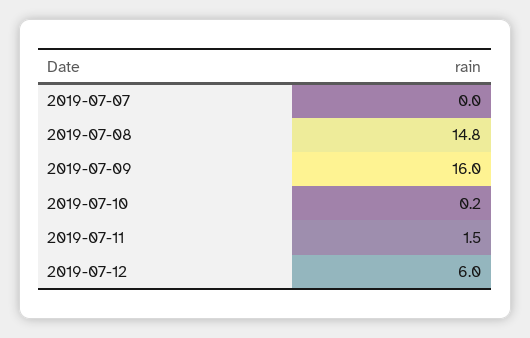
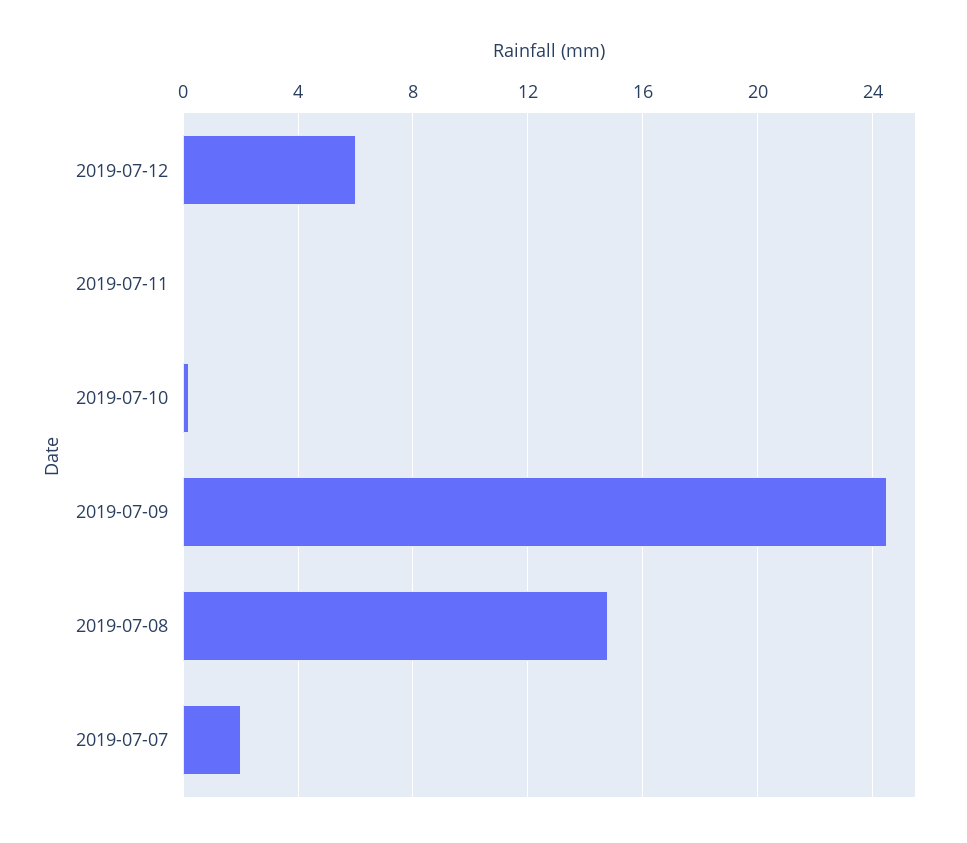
2019-07-07: 0 -> 2
2019-07-09: 16 -> 24.5
2019-07-11: 1.5 -> 0

